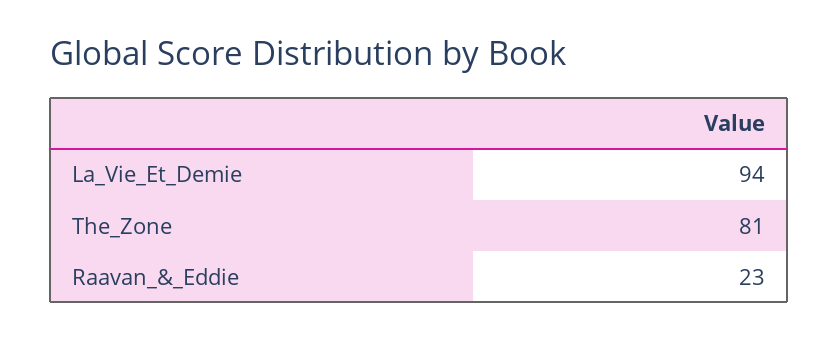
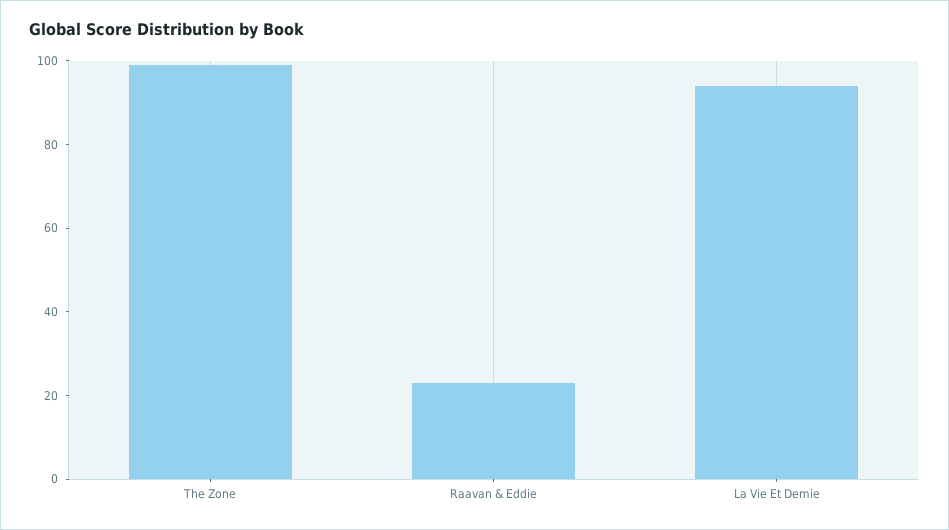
The_Zone: 81 -> 100

